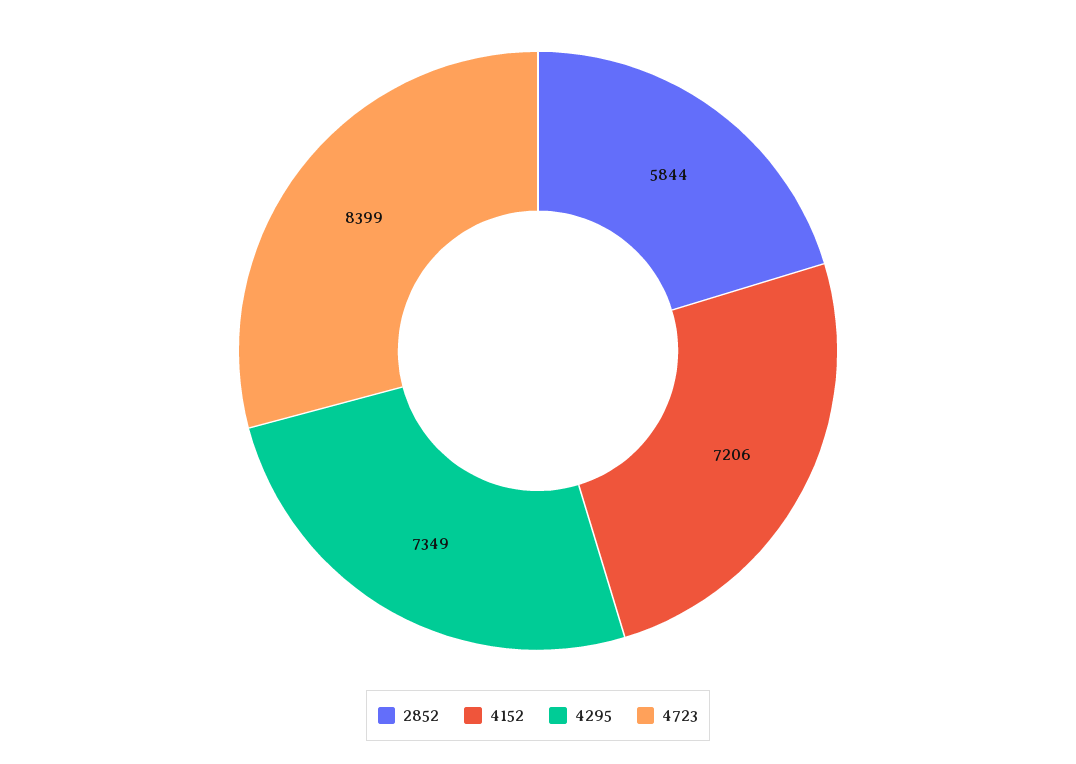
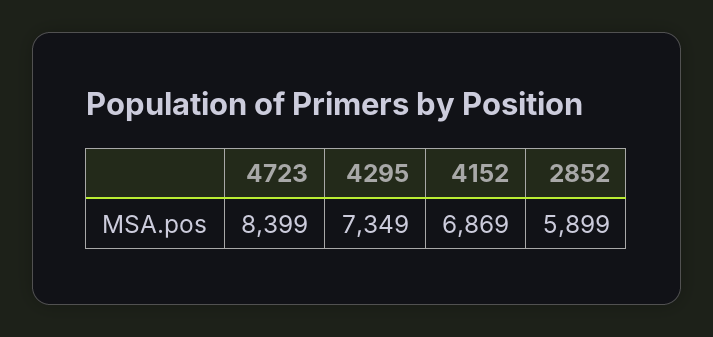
2852: 5844 -> 5899
4152: 7206 -> 6869

